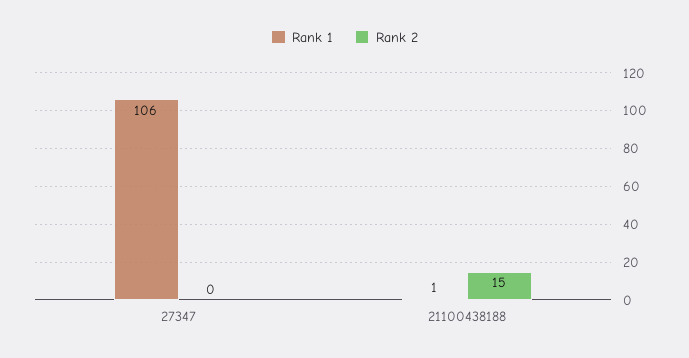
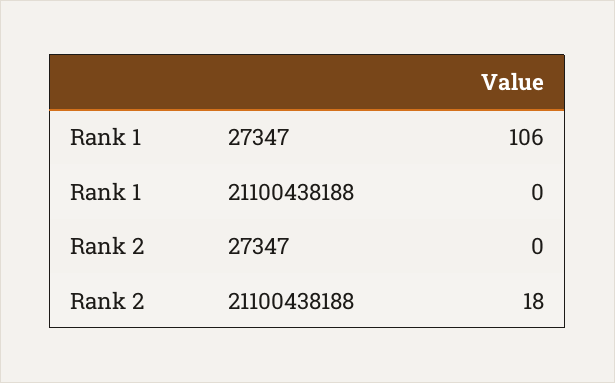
Rank 1, 21100438188: 1 -> 0
Rank 2, 21100438188: 15 -> 18

